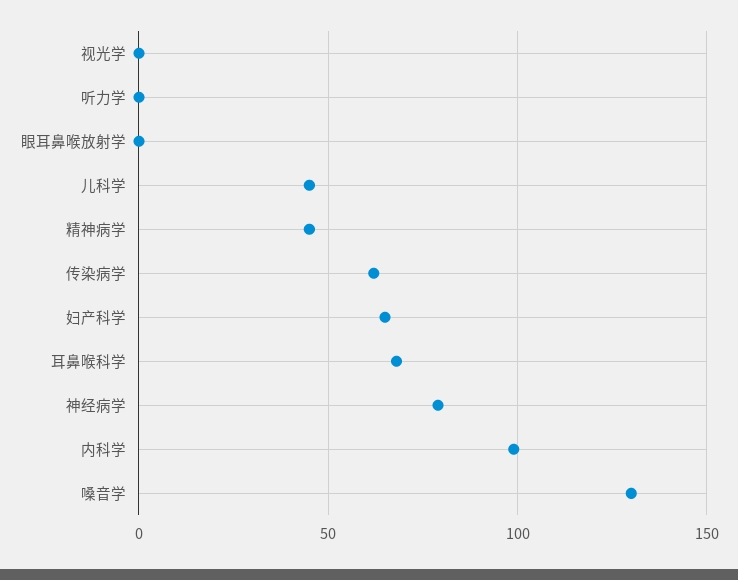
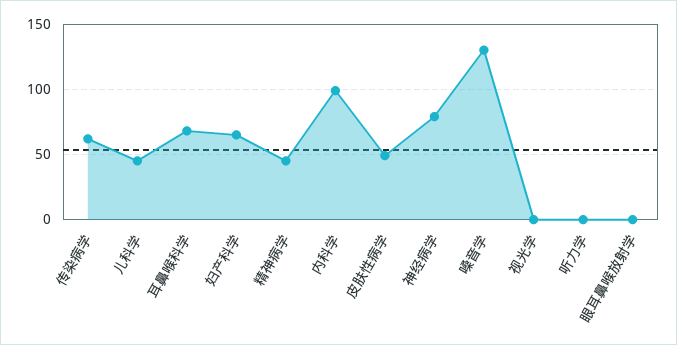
皮肤性病学: none -> 50

